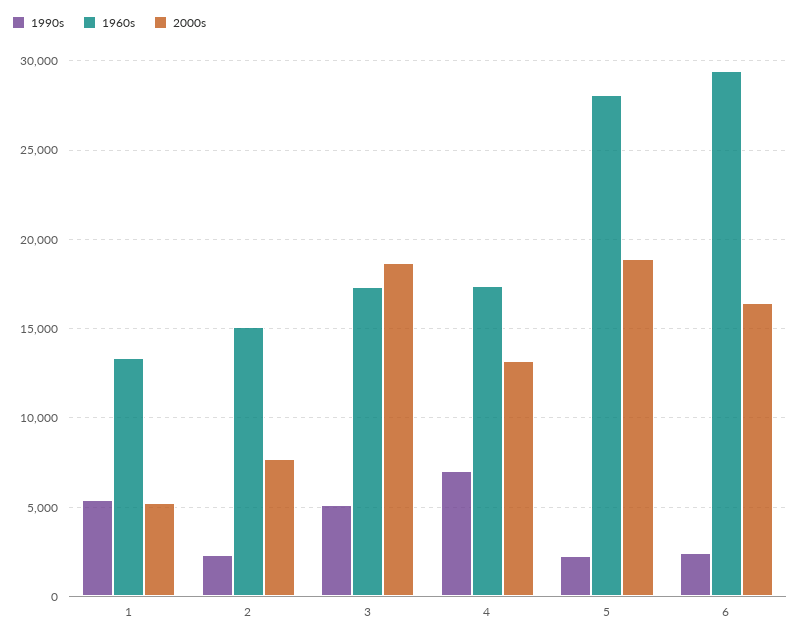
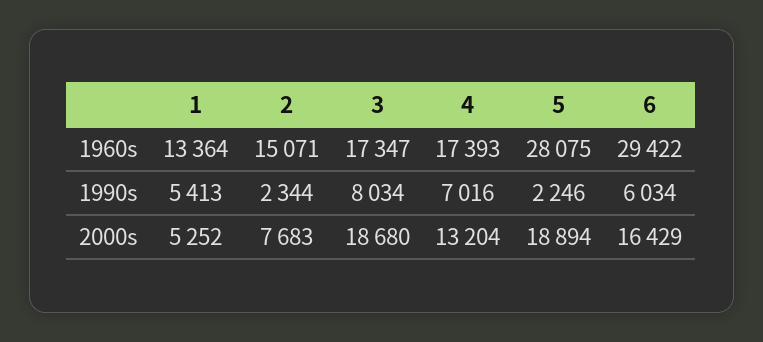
1990s, 3: 5000 -> 8034
1990s, 6: 2500 -> 6034

